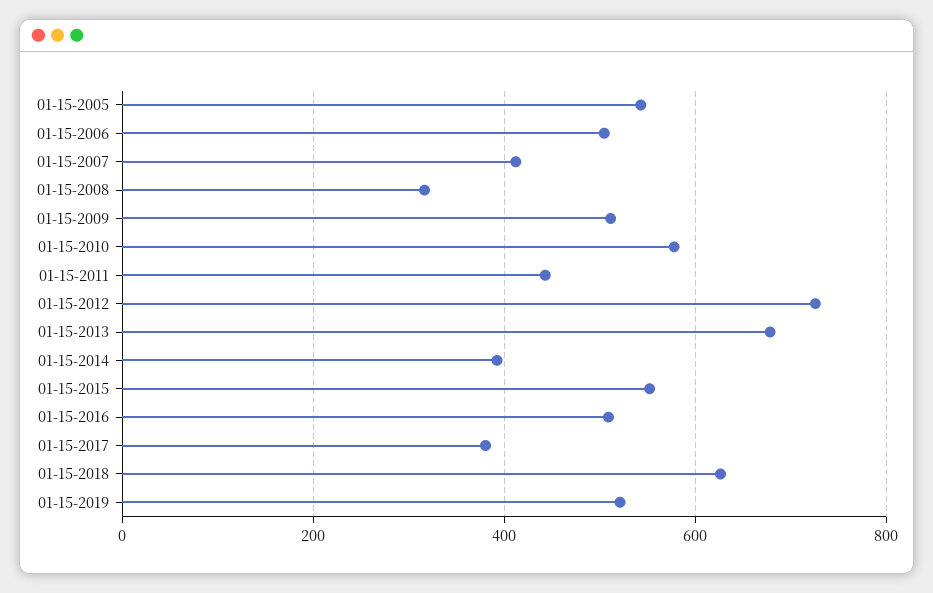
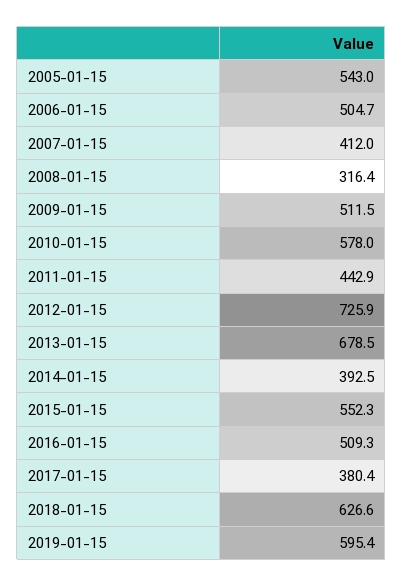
01-15-2019: 520 -> 595.4

